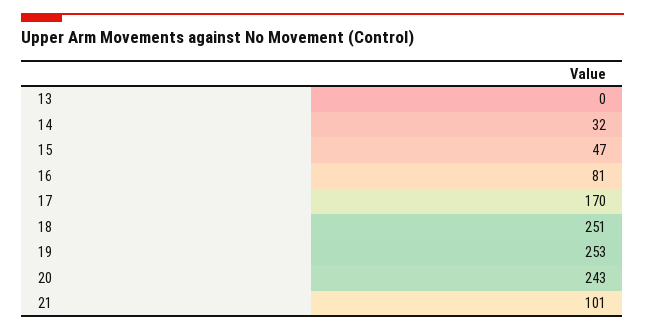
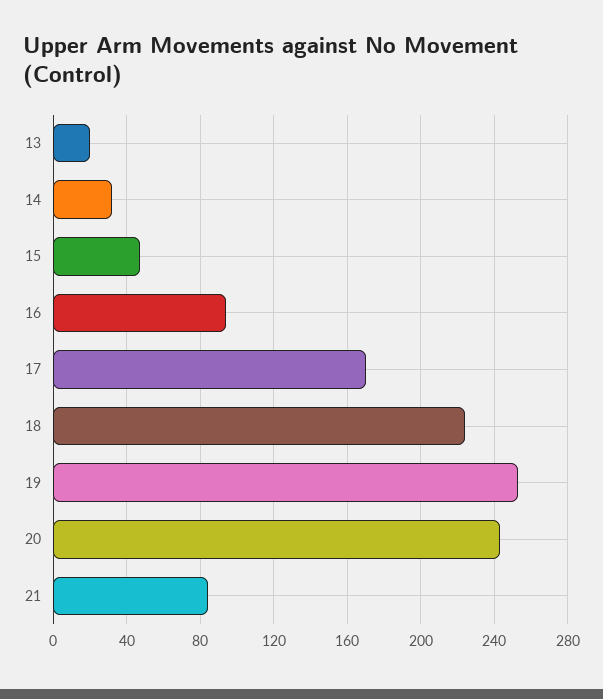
13: 0 -> 20
16: 81 -> 95
18: 251 -> 225
21: 101 -> 85

